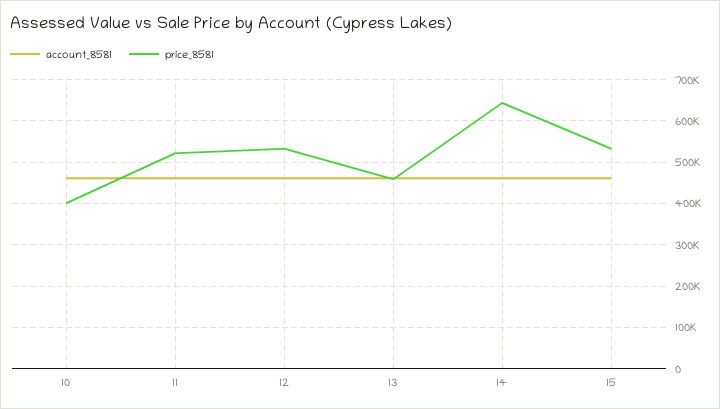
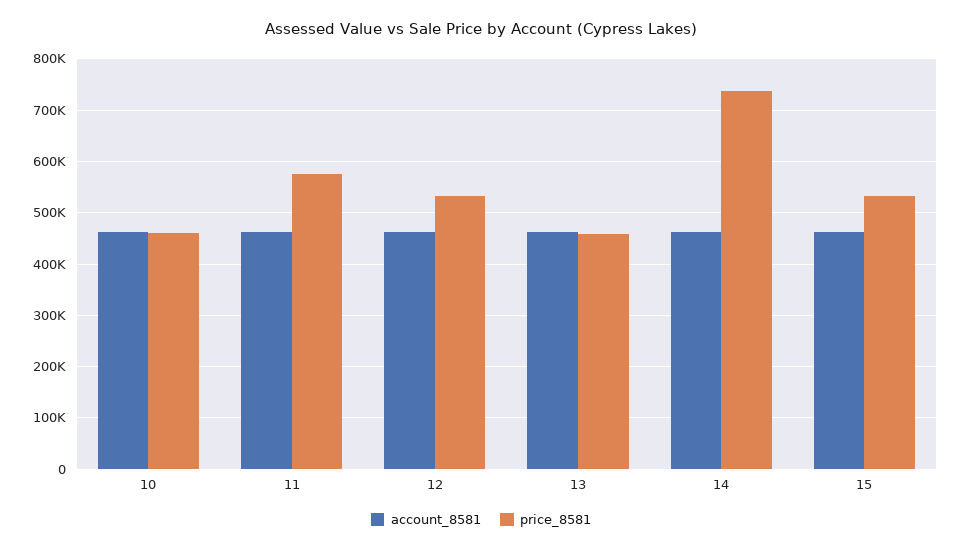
price_8581, 10: 400000 -> 460000
price_8581, 11: 520000 -> 580000
price_8581, 14: 640000 -> 740000

